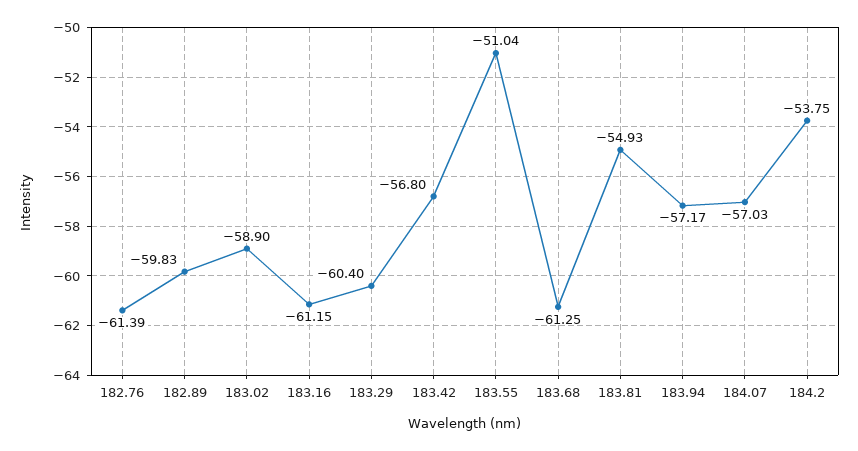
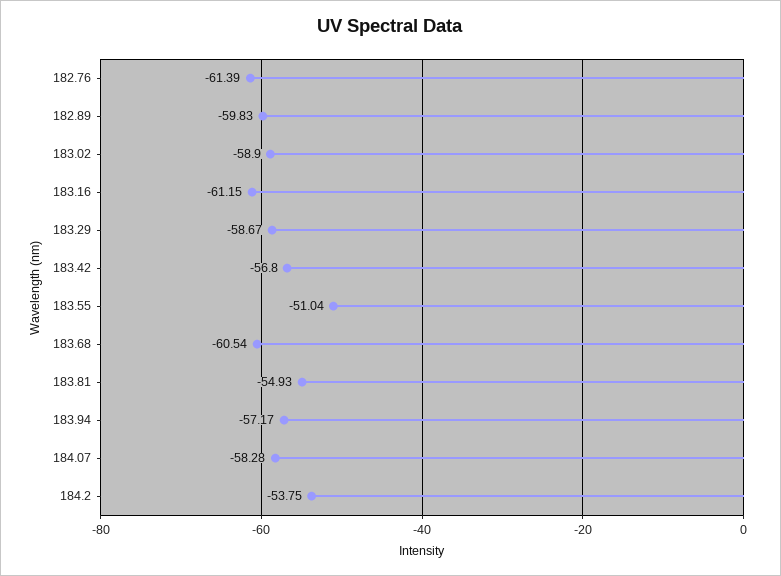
183.29: -60.4 -> -58.67
183.68: -61.25 -> -60.54
184.07: -57.03 -> -58.28

